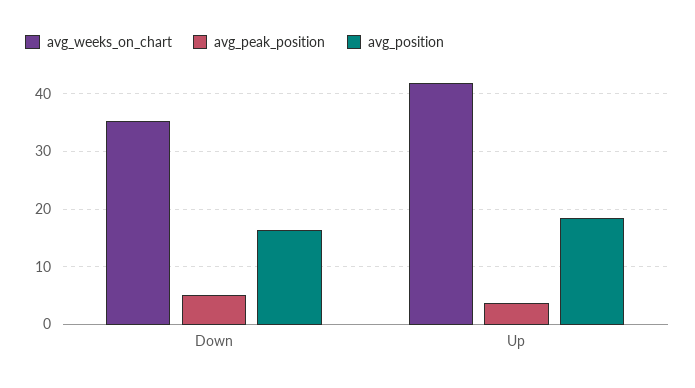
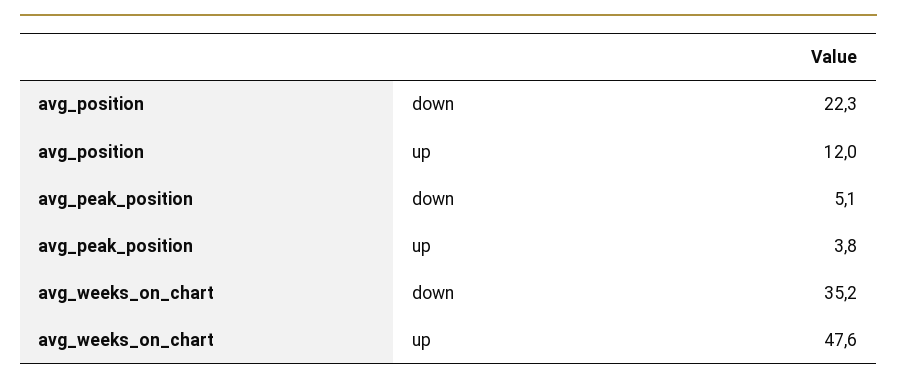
avg_position, Down: 16 -> 22.3
avg_weeks_on_chart, Up: 42 -> 47.6
avg_position, Up: 18 -> 12

